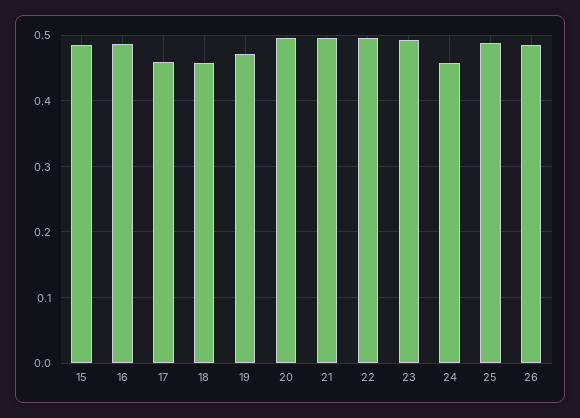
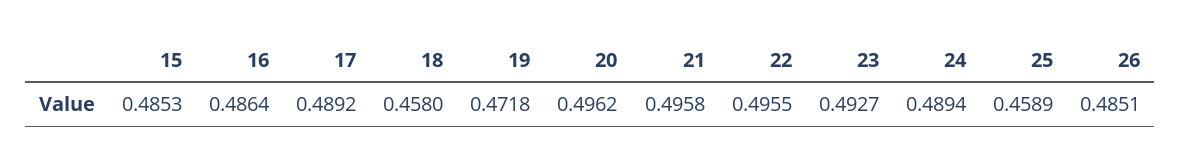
17: 0.46 -> 0.4892
24: 0.46 -> 0.4894
25: 0.49 -> 0.4589

